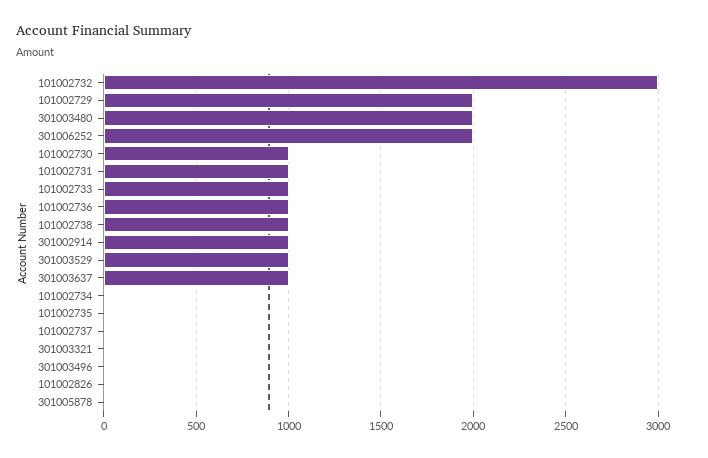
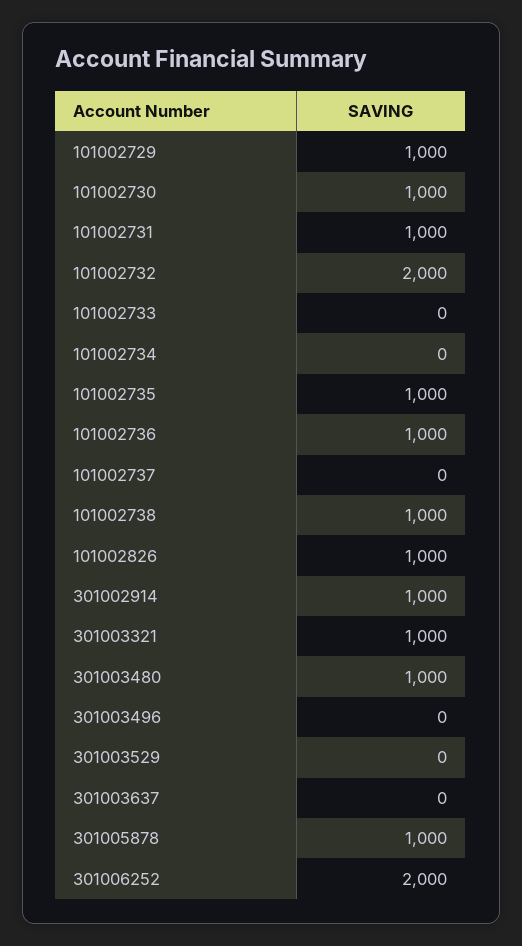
101002732: 3000 -> 2000
101002729: 2000 -> 1000
301003480: 2000 -> 1000
101002733: 1000 -> 0
301003529: 1000 -> 0
301003637: 1000 -> 0
101002735: 0 -> 1000
301003321: 0 -> 1000
101002826: 0 -> 1000
301005878: 0 -> 1000

